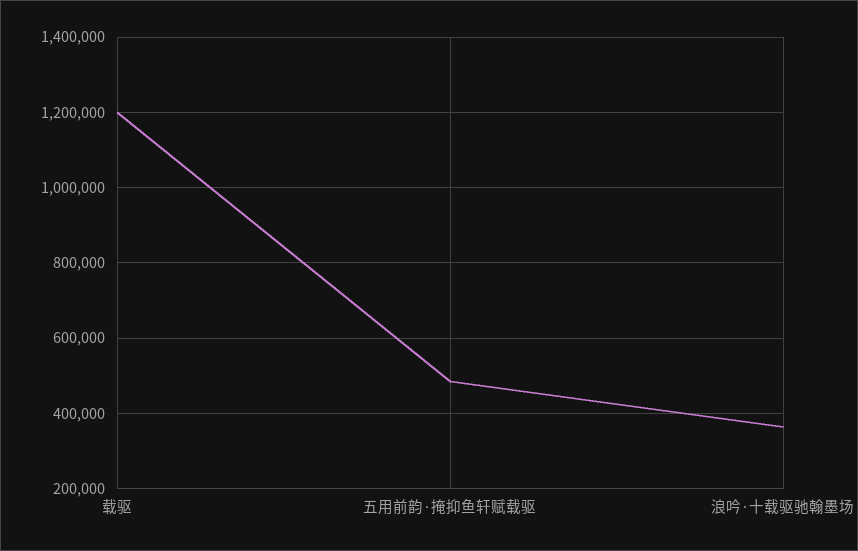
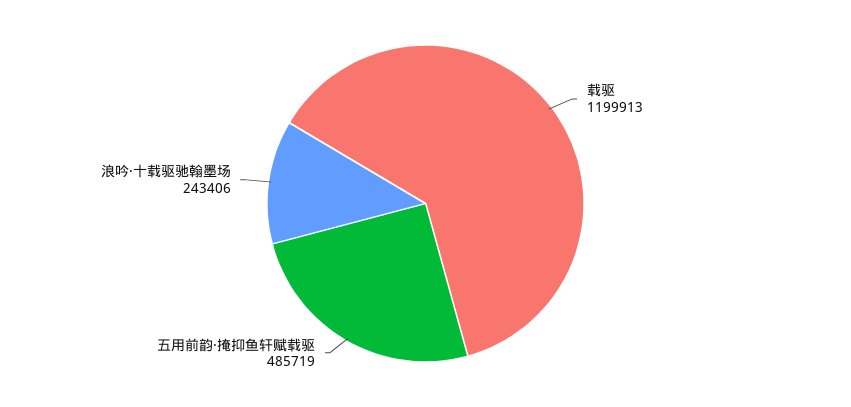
浪吟·十载驱驰翰墨场: 360000 -> 243406

